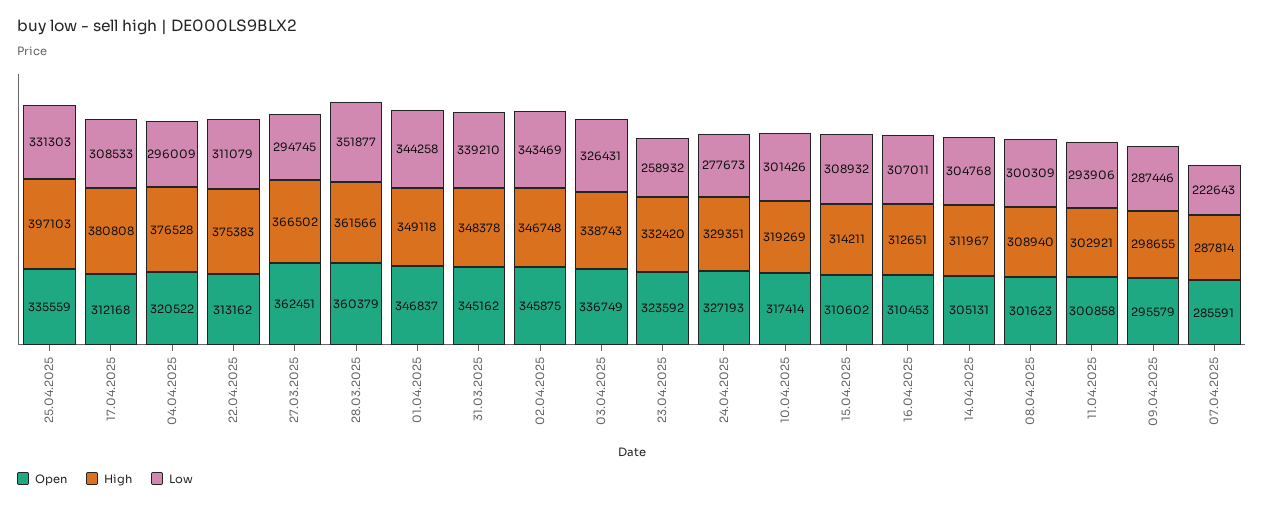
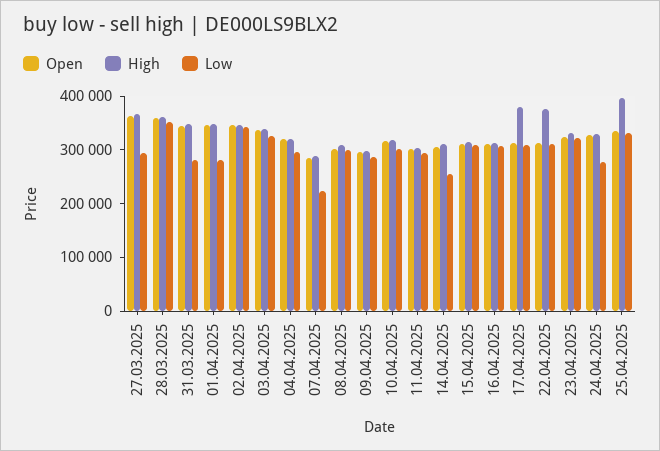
High, 04.04.2025: 376528 -> 320000
Low, 01.04.2025: 344258 -> 280000
Low, 31.03.2025: 339210 -> 280000
Low, 23.04.2025: 258932 -> 320000
Low, 14.04.2025: 304768 -> 260000

